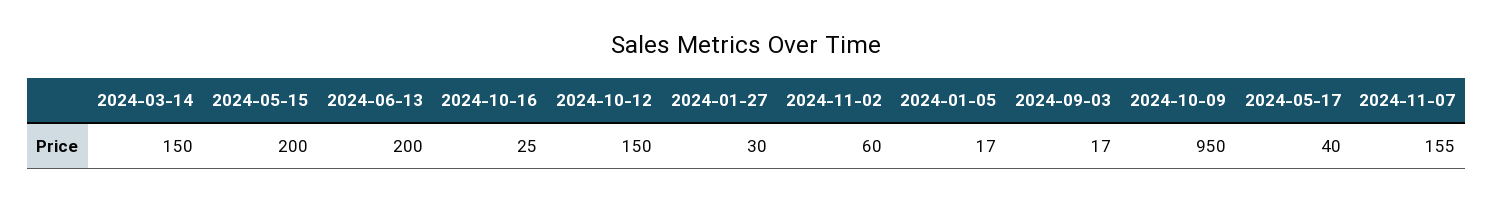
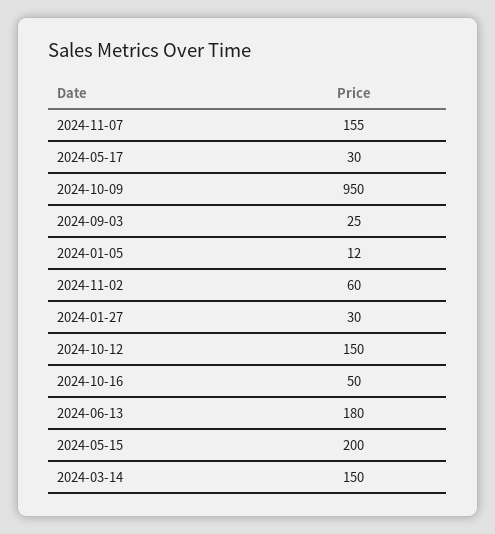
2024-06-13: 200 -> 180
2024-10-16: 25 -> 50
2024-01-05: 17 -> 12
2024-09-03: 17 -> 25
2024-05-17: 40 -> 30

